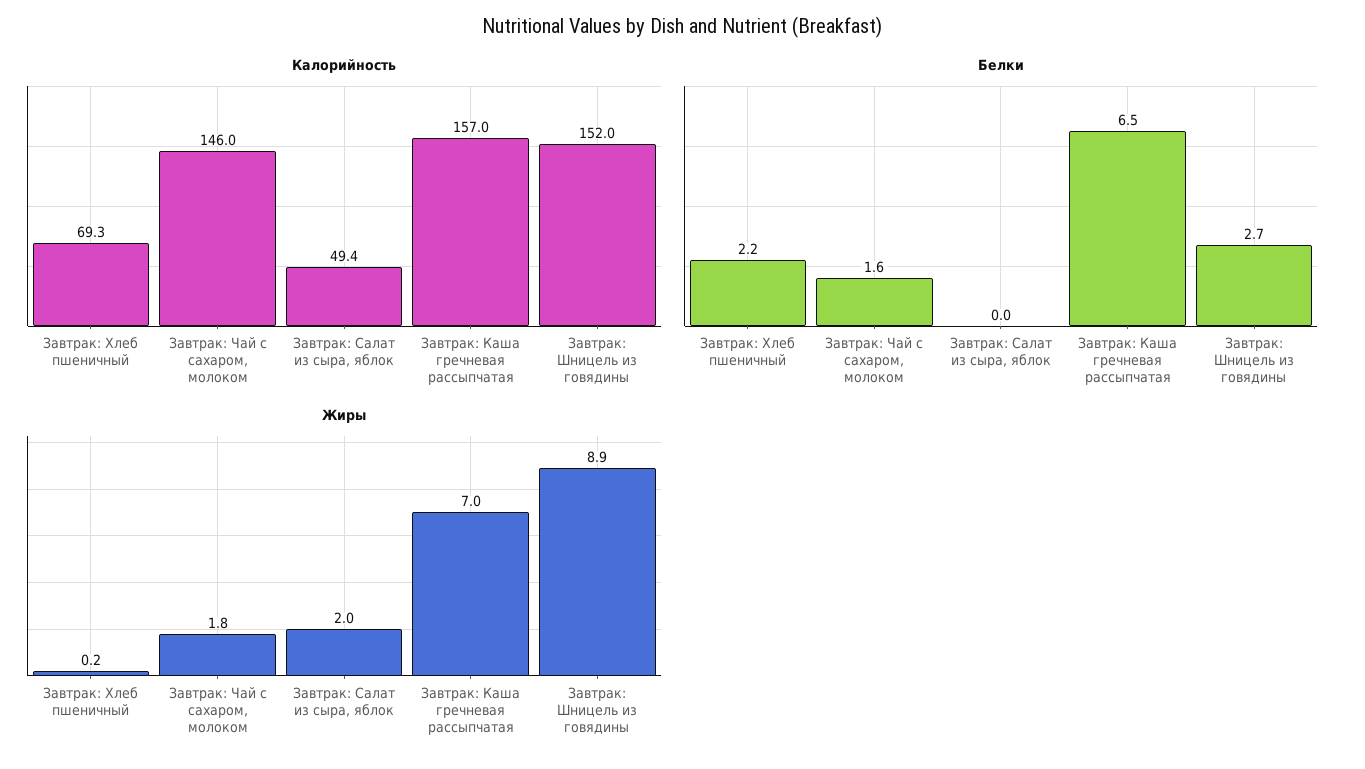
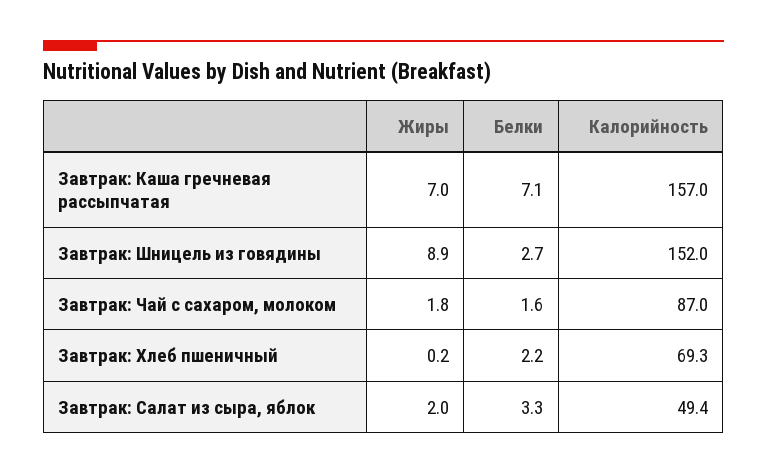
Калорийность, Завтрак: Чай с сахаром, молоком: 146 -> 87
Белки, Завтрак: Салат из сыра, яблок: 0 -> 3.3
Белки, Завтрак: Каша гречневая рассыпчатая: 6.5 -> 7.1

